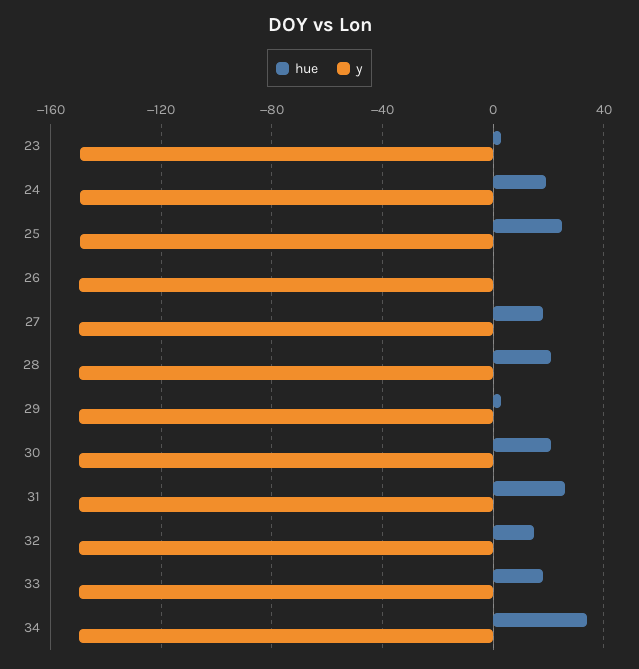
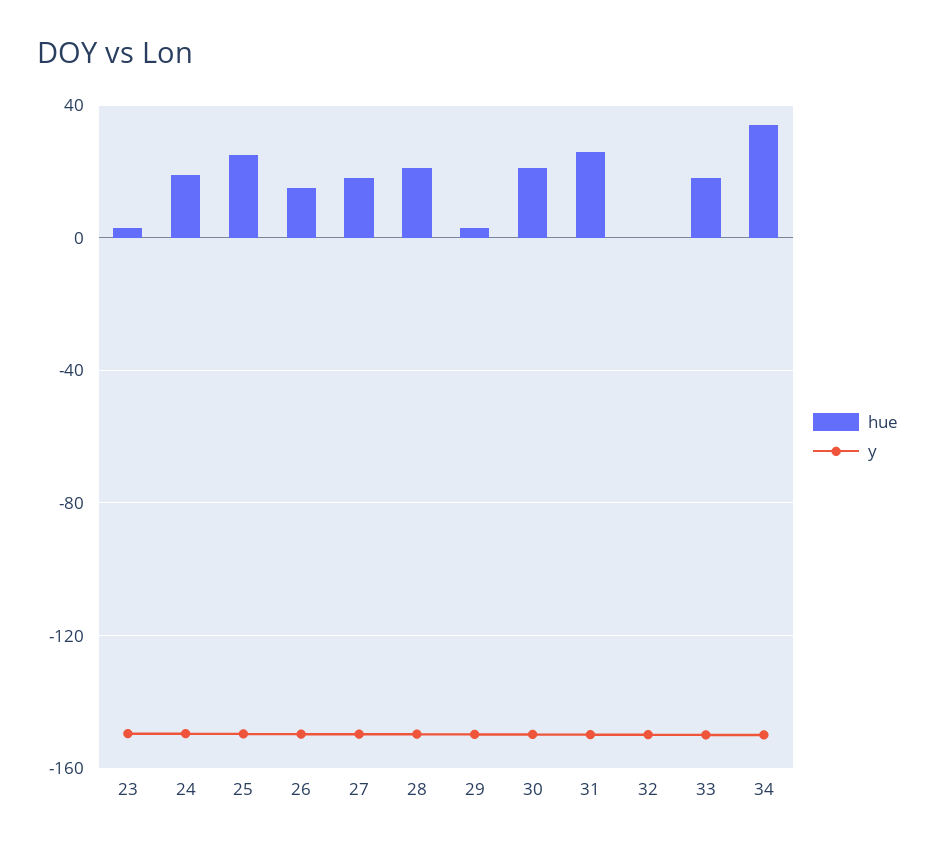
hue, 26: 0 -> 15
hue, 32: 15 -> 0

